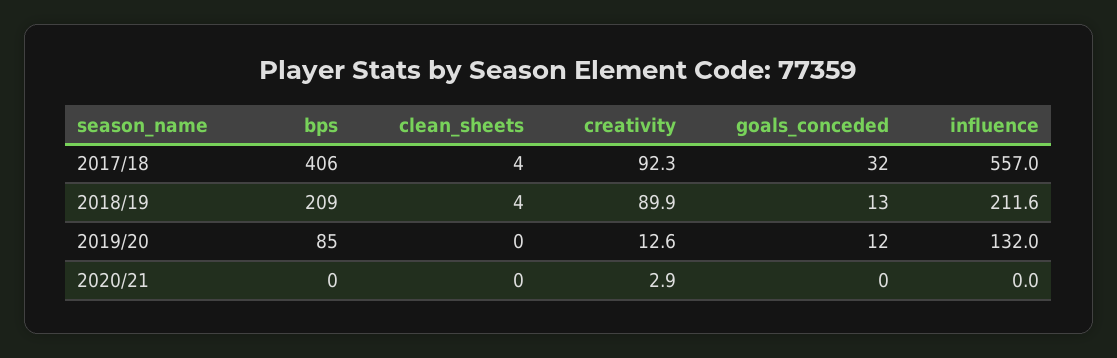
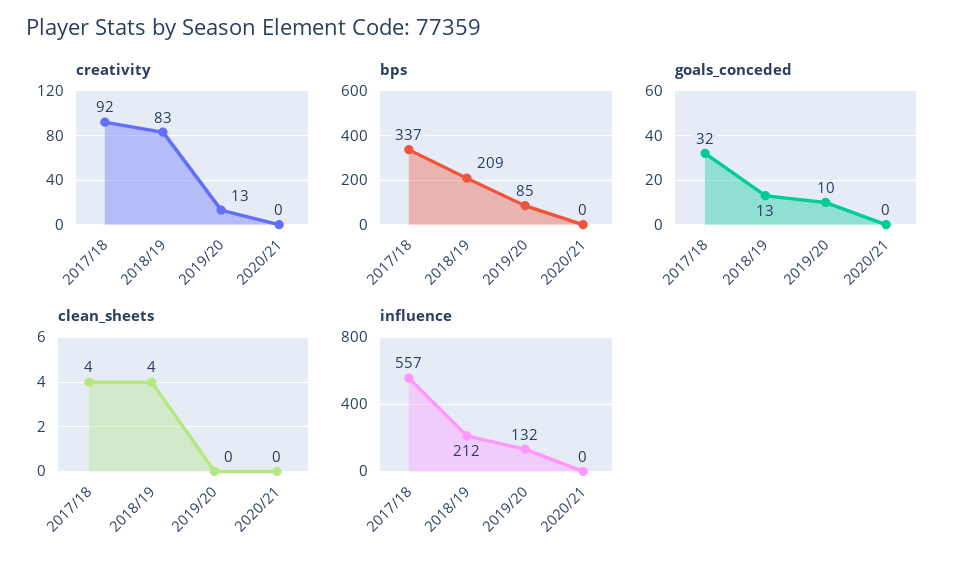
bps, 2017/18: 406 -> 337
creativity, 2018/19: 89.9 -> 83
goals_conceded, 2019/20: 12 -> 10
creativity, 2020/21: 2.9 -> 0

